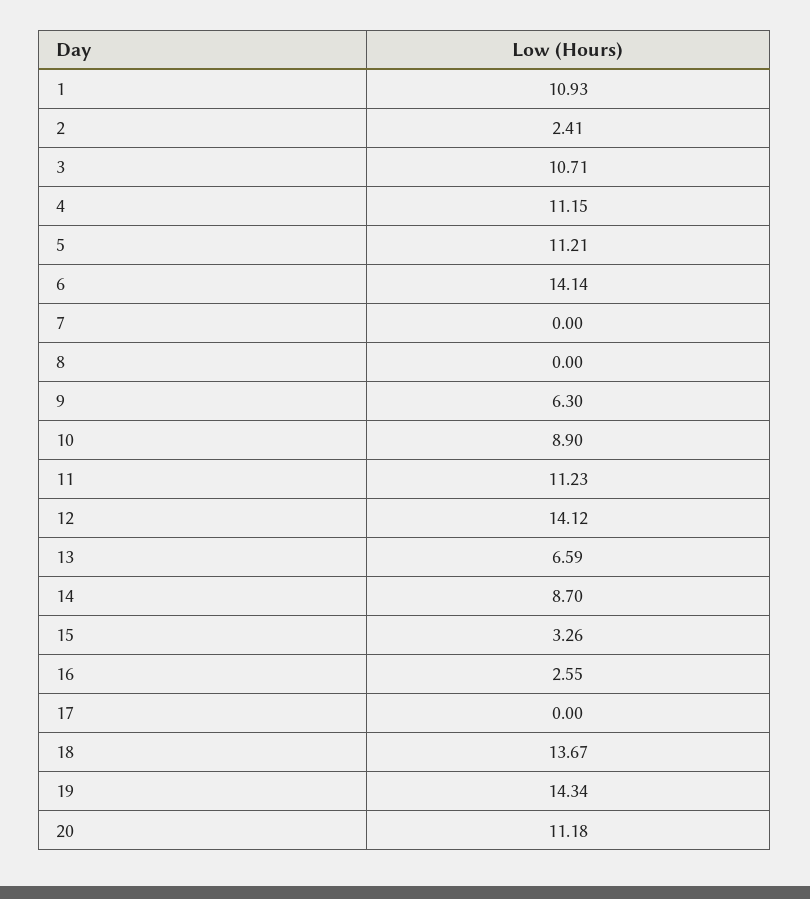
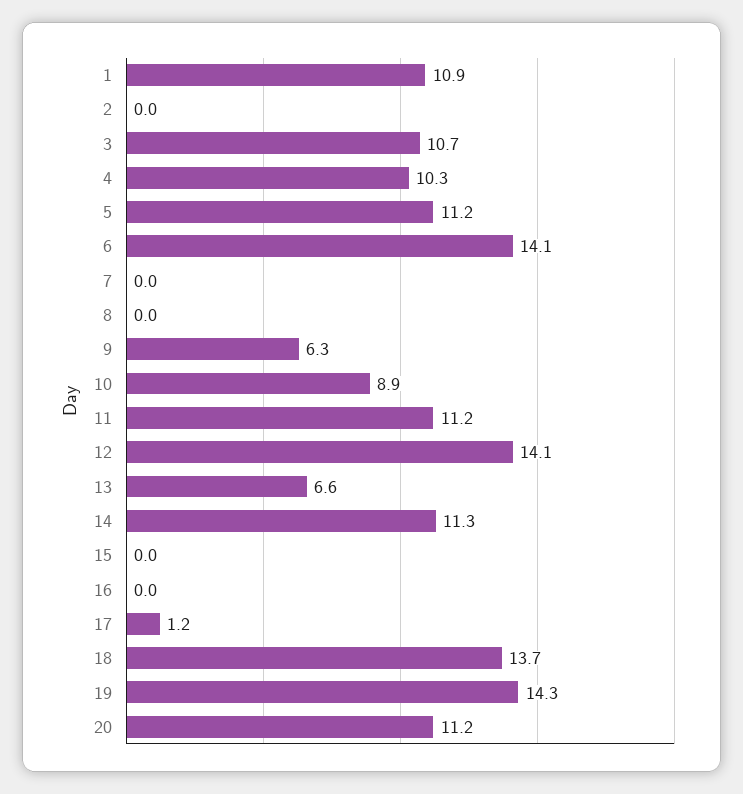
2: 2.41 -> 0
4: 11.15 -> 10.3
14: 8.7 -> 11.3
15: 3.26 -> 0
16: 2.55 -> 0
17: 0 -> 1.2

